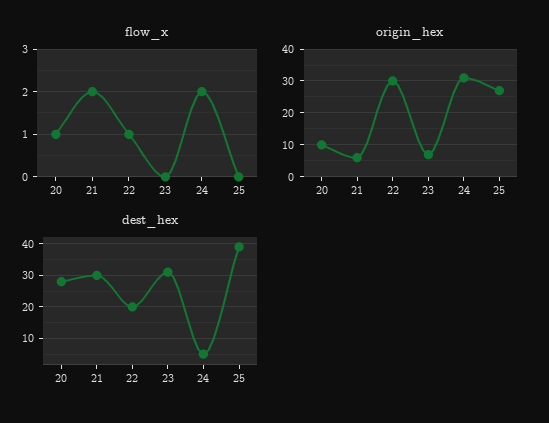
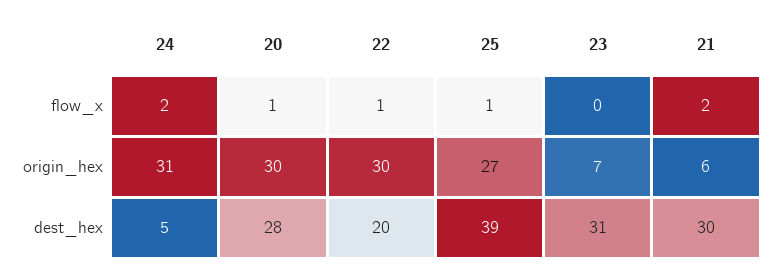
flow_x, 25: 0 -> 1
origin_hex, 20: 10 -> 30

